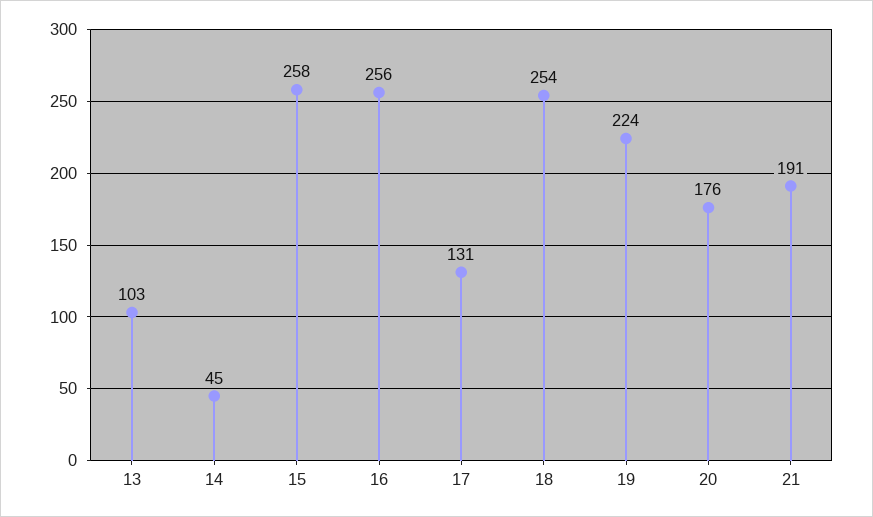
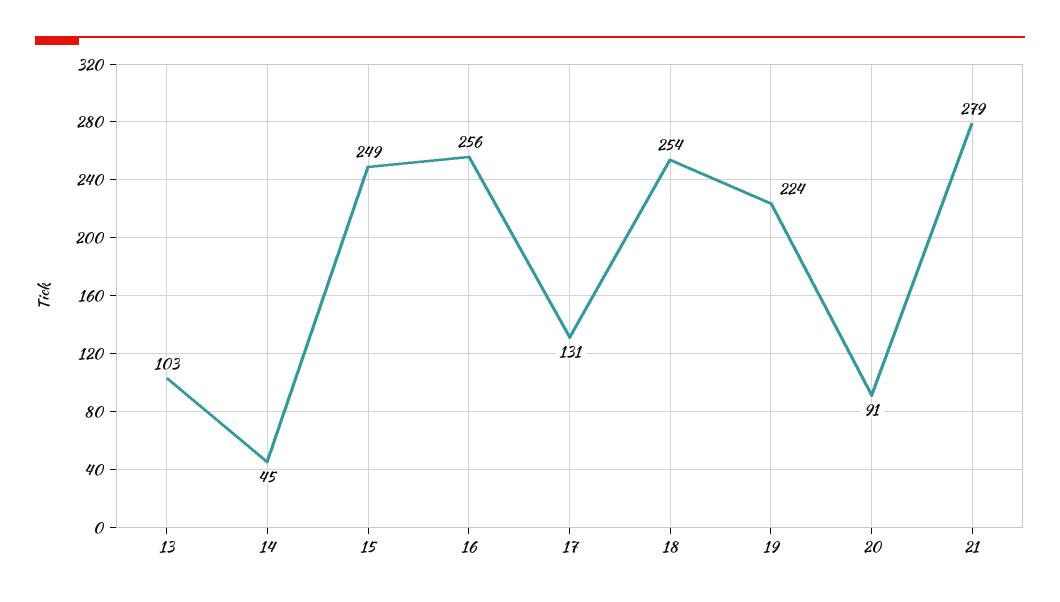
15: 258 -> 249
20: 176 -> 91
21: 191 -> 279

